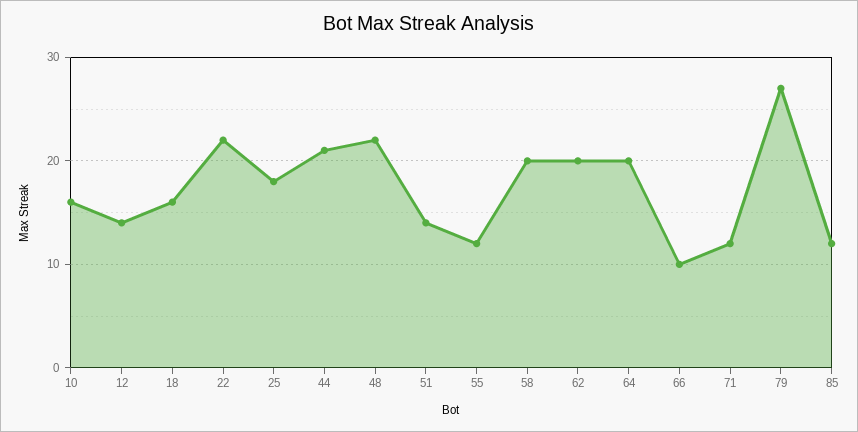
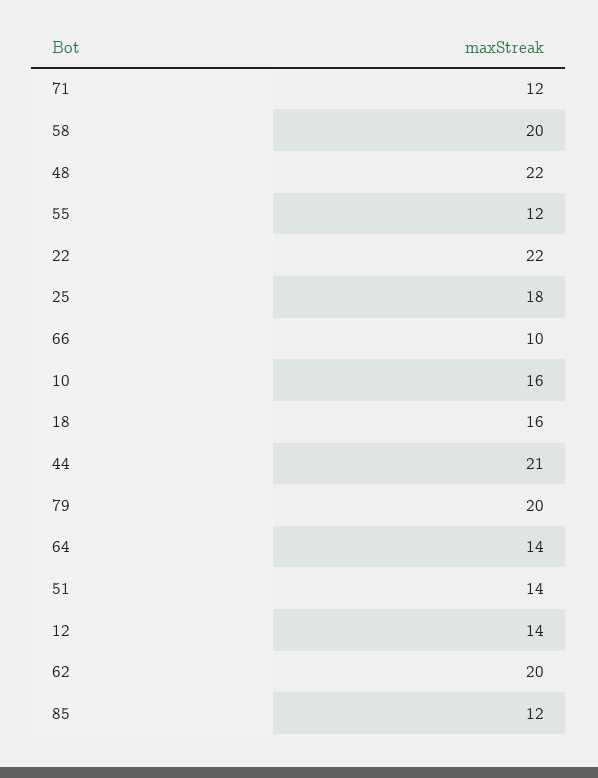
64: 20 -> 14
79: 27 -> 20

